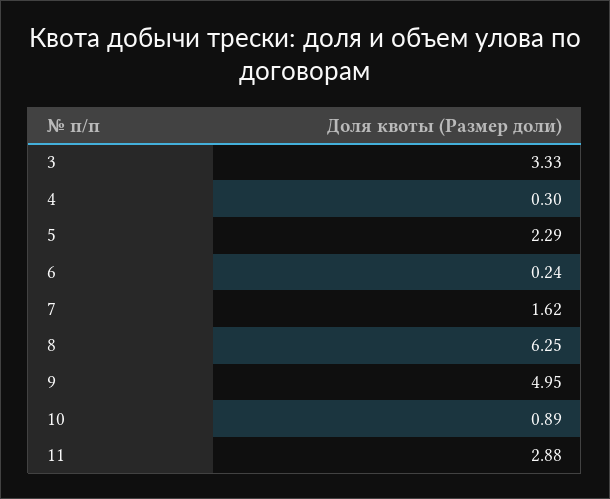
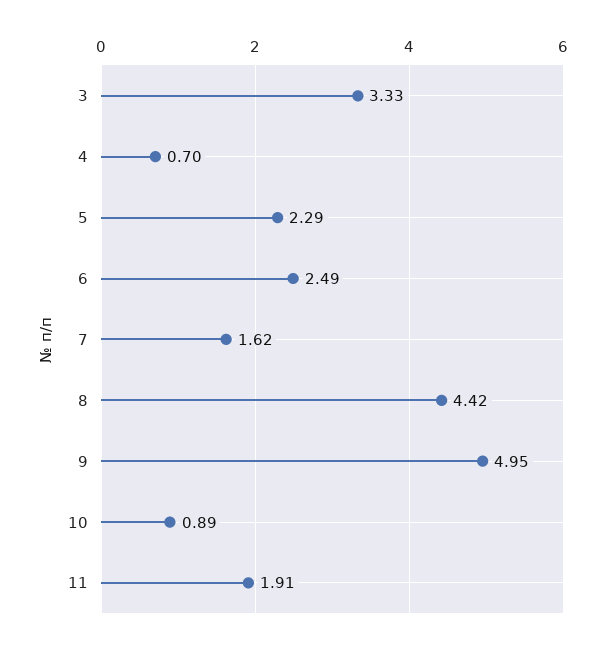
4: 0.3 -> 0.7
6: 0.24 -> 2.49
8: 6.25 -> 4.42
11: 2.88 -> 1.91

